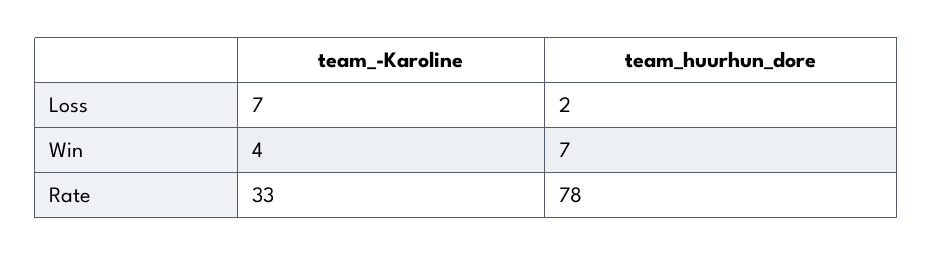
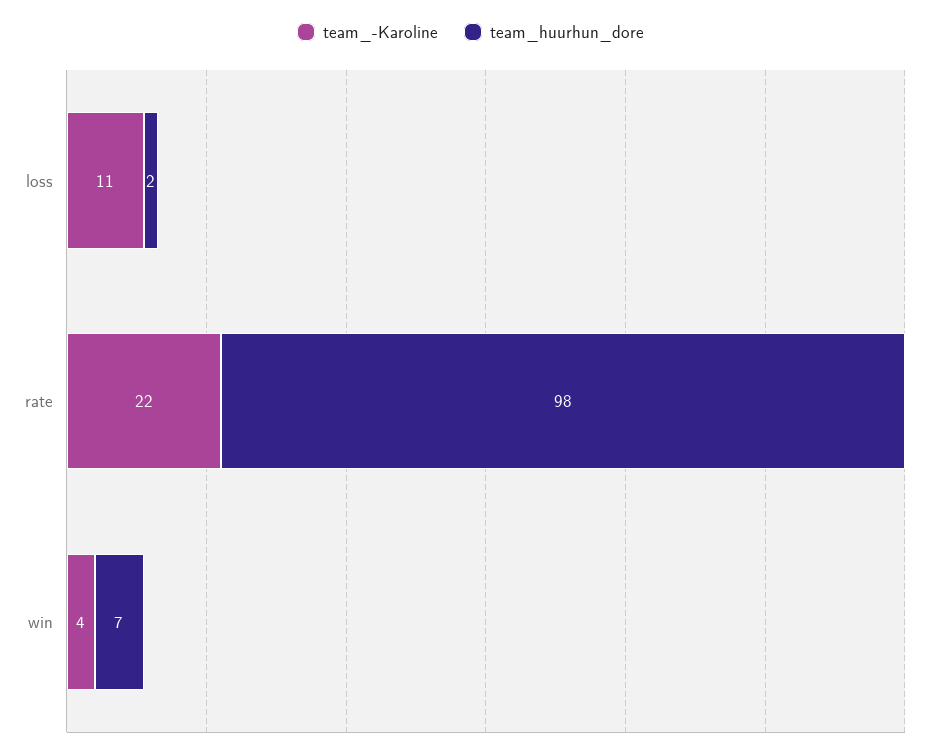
team_-Karoline, Loss: 7 -> 11
team_-Karoline, Rate: 33 -> 22
team_huurhun_dore, Rate: 78 -> 98

